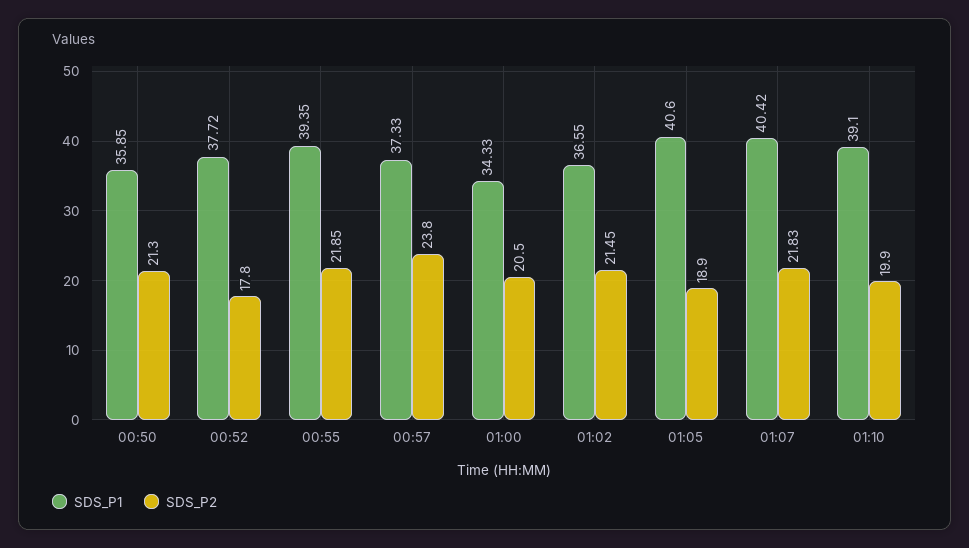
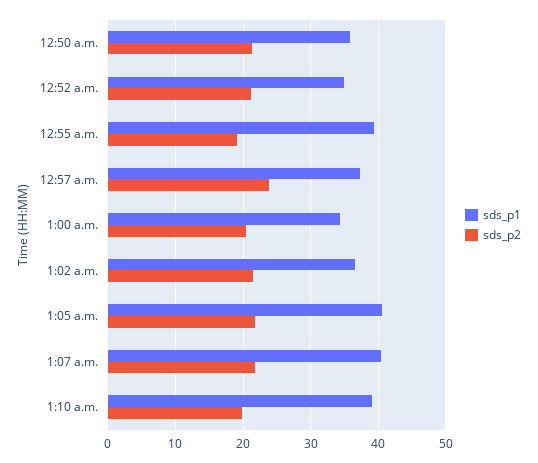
SDS_P1, 00:52: 37.72 -> 35
SDS_P2, 00:52: 17.8 -> 21
SDS_P2, 00:55: 21.85 -> 19
SDS_P2, 01:05: 18.9 -> 22

